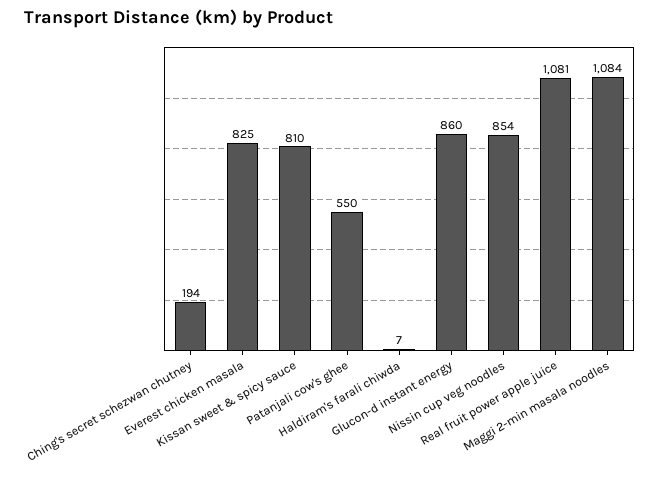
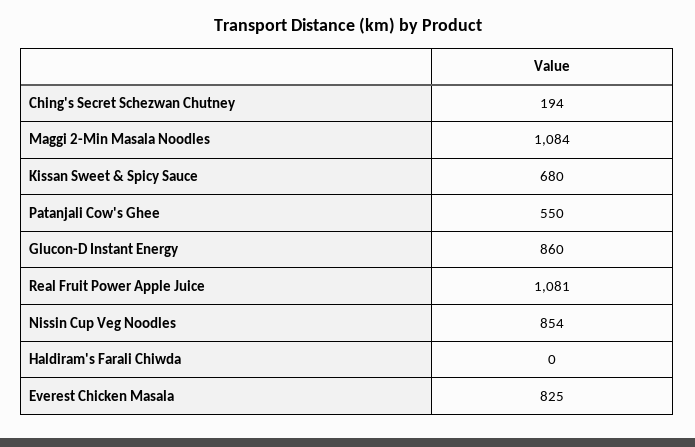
Kissan sweet & spicy sauce: 810 -> 680
Haldiram's farali chiwda: 7 -> 0

